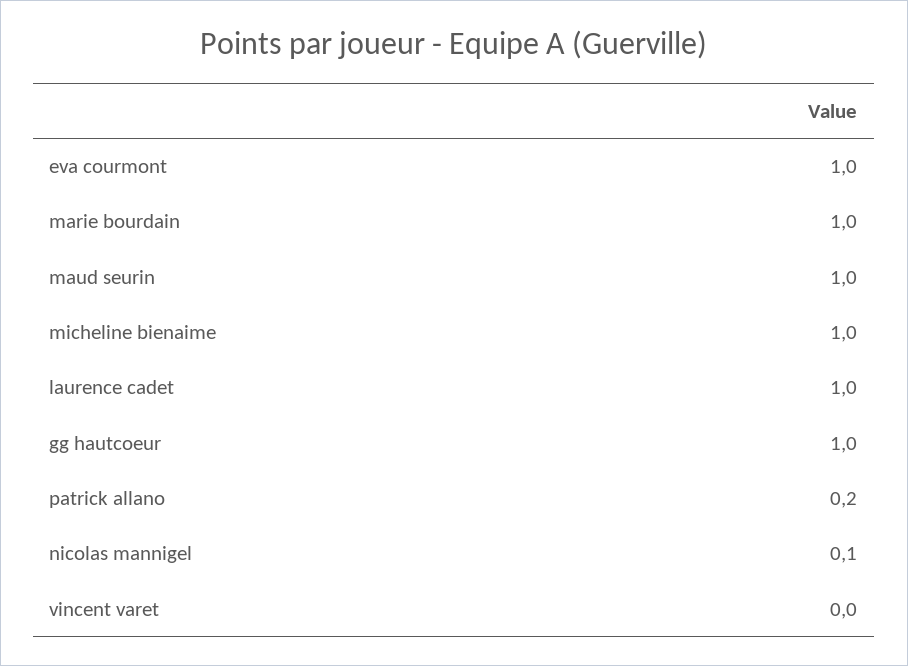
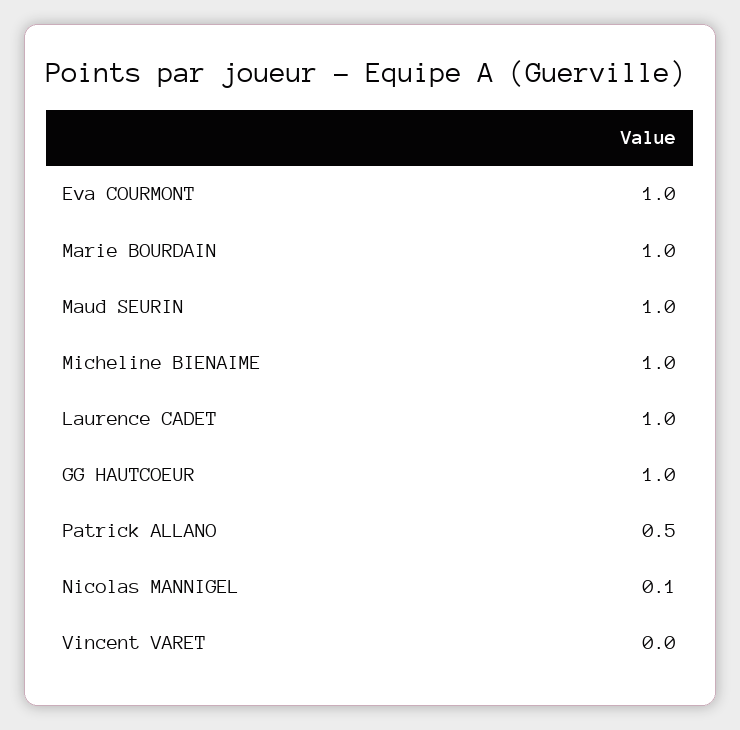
patrick allano: 0.2 -> 0.5

